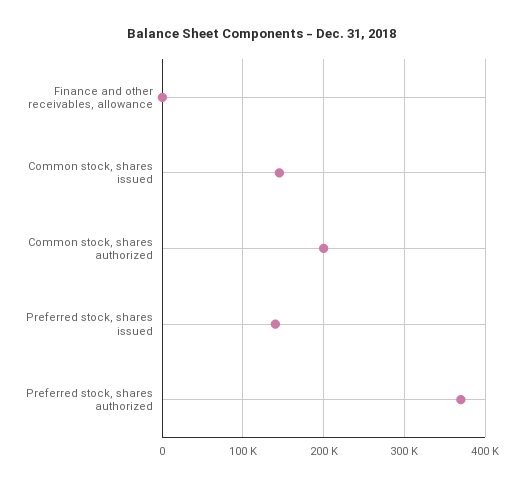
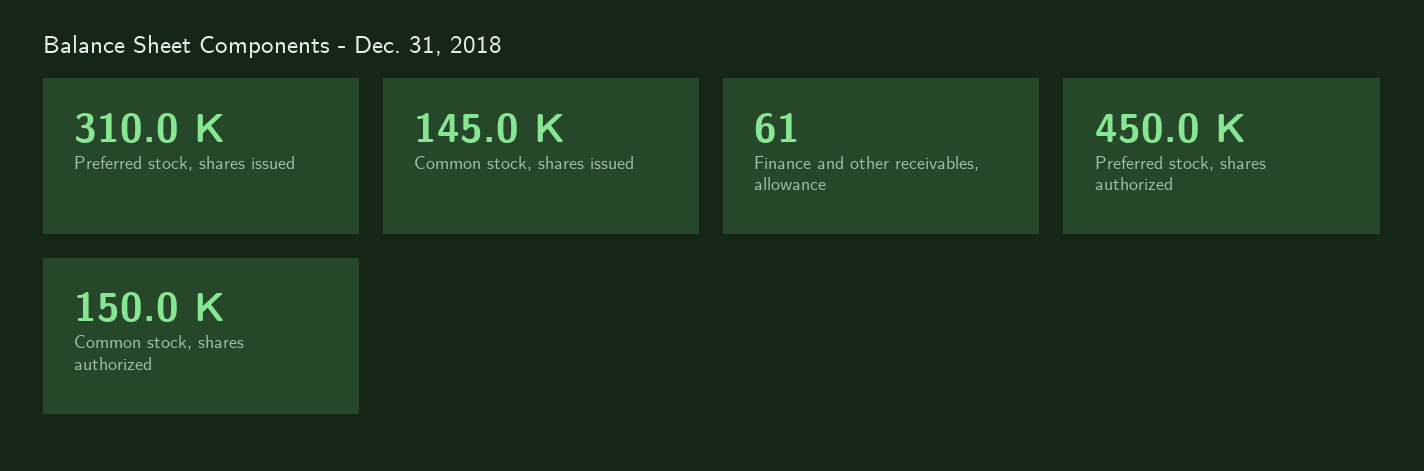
Common stock, shares authorized: 200000 -> 150000
Preferred stock, shares issued: 140000 -> 310000
Preferred stock, shares authorized: 370000 -> 450000

